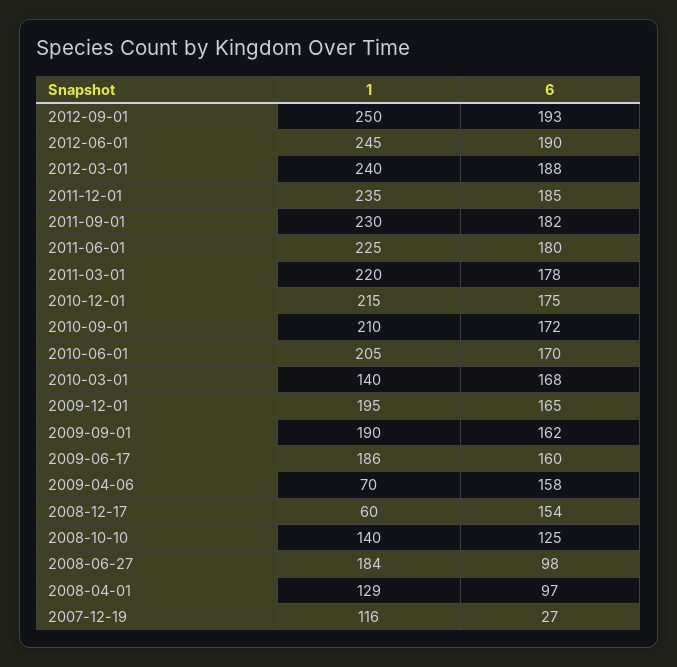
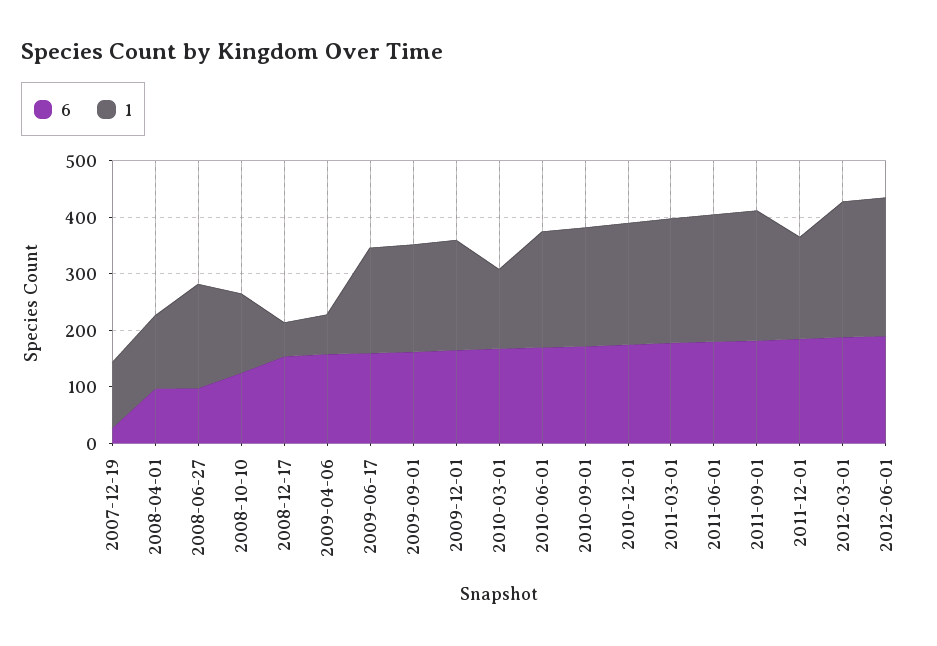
1, 2012-09-01: 250 -> none
6, 2012-09-01: 193 -> none
1, 2011-12-01: 235 -> 180

